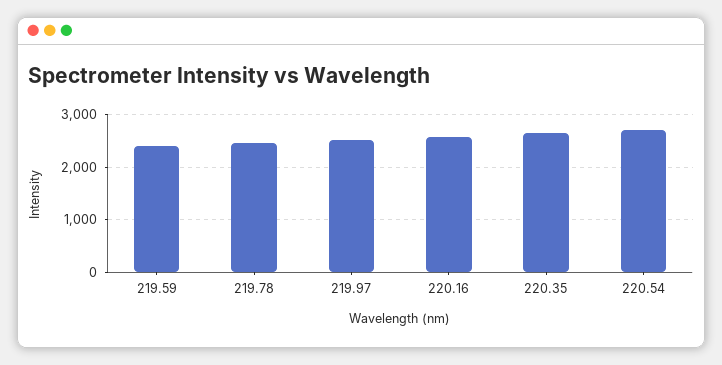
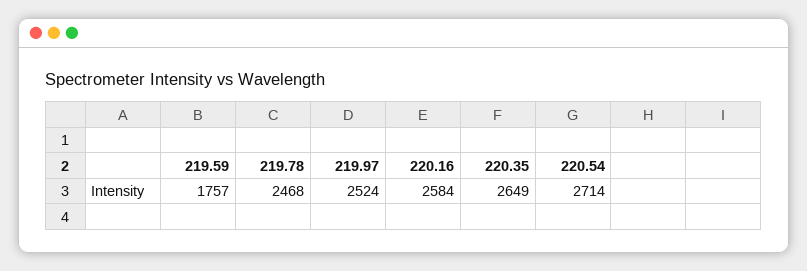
219.59: 2400 -> 1757

